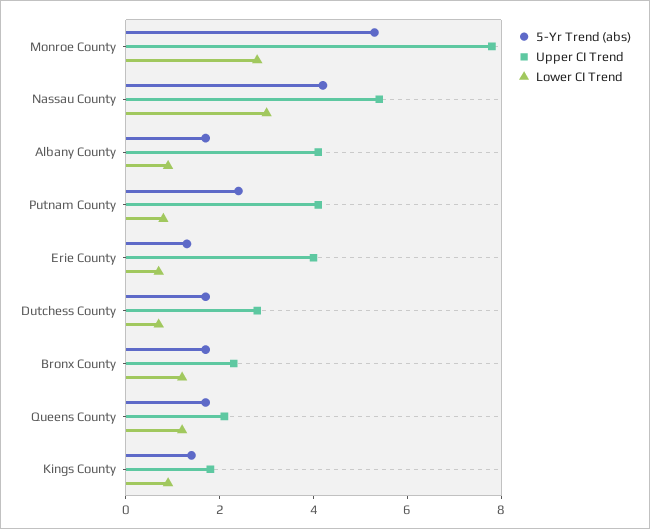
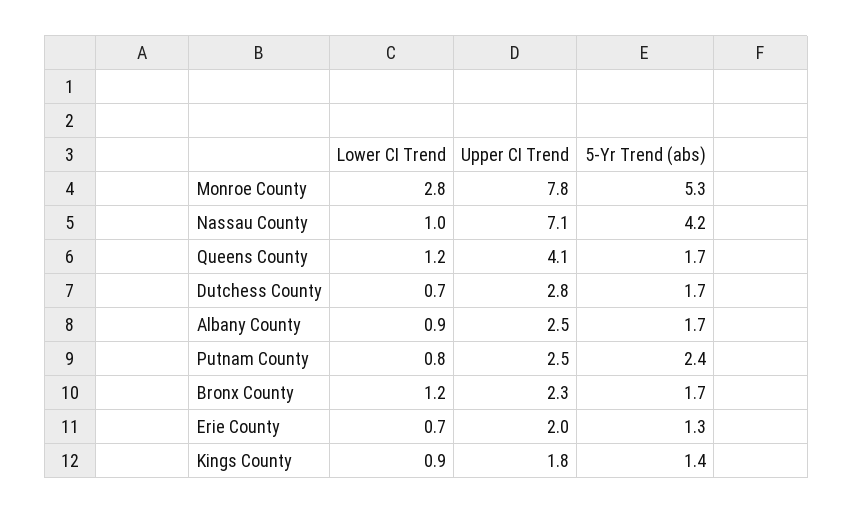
Upper CI Trend, Nassau County: 5.5 -> 7.1
Lower CI Trend, Nassau County: 3 -> 1
Upper CI Trend, Albany County: 4 -> 2.5
Upper CI Trend, Putnam County: 4 -> 2.5
Upper CI Trend, Erie County: 4 -> 2
Upper CI Trend, Queens County: 2 -> 4.1

